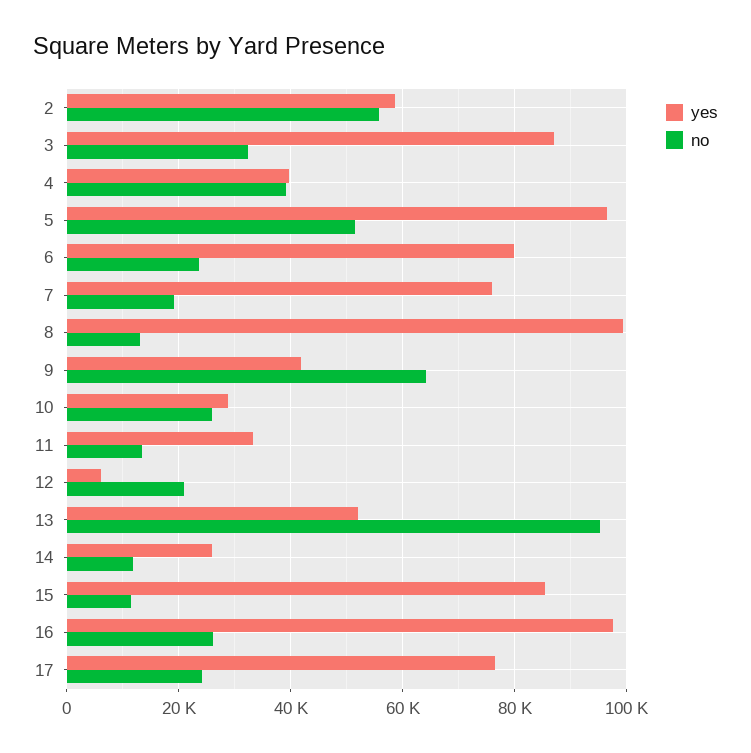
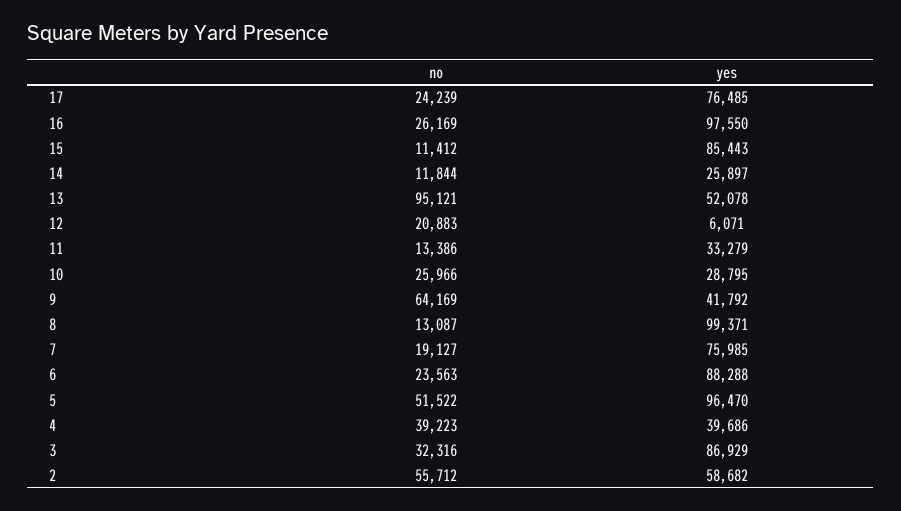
yes, 6: 80000 -> 88288

